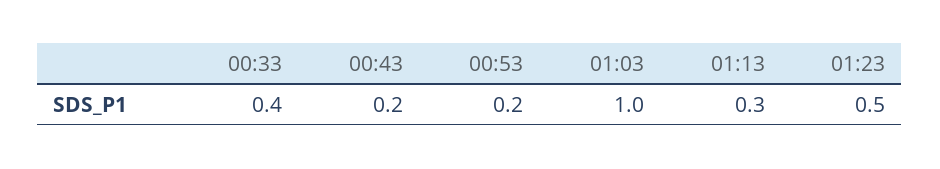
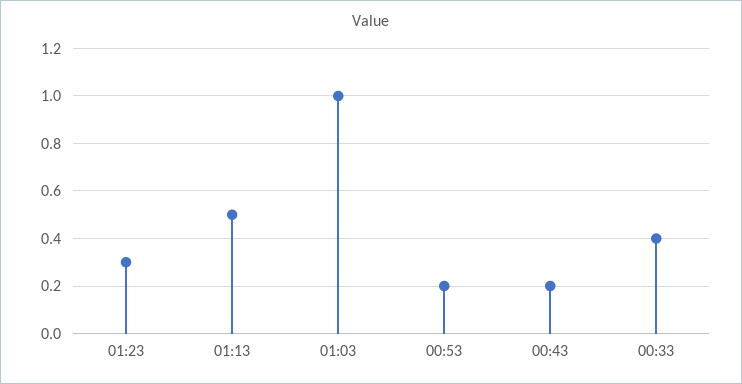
01:13: 0.3 -> 0.5
01:23: 0.5 -> 0.3

